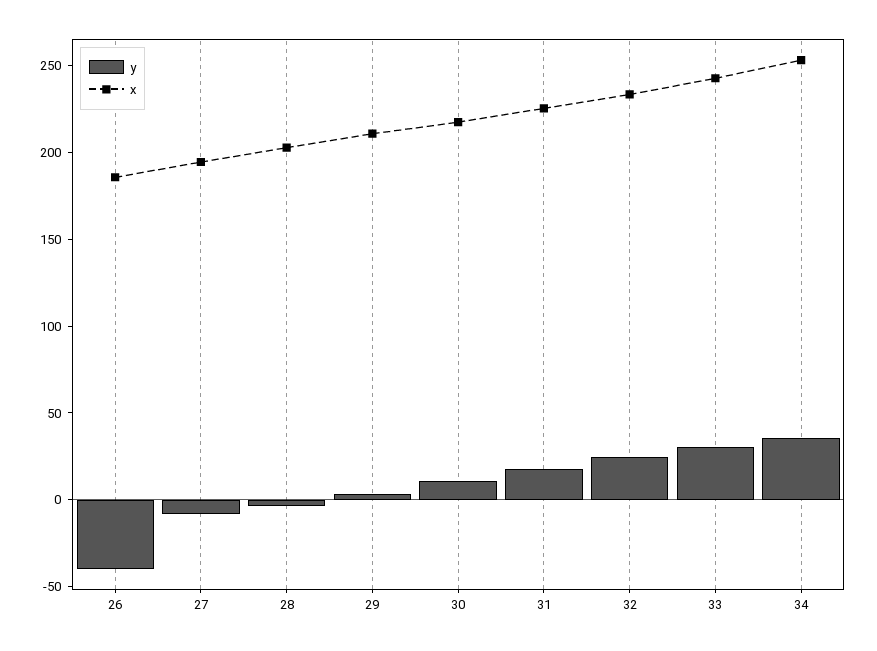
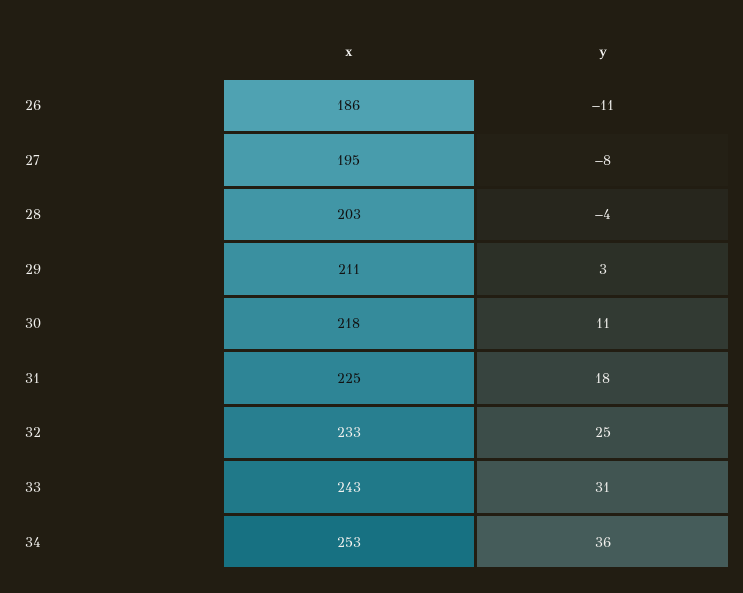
y, 26: -40 -> -11

